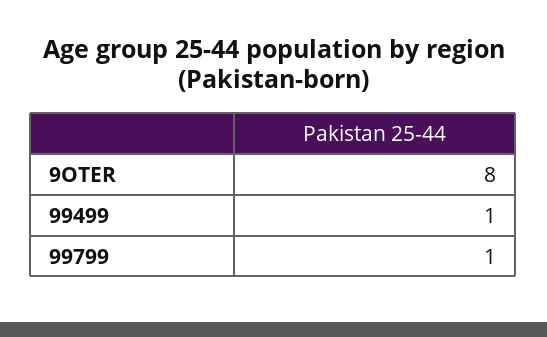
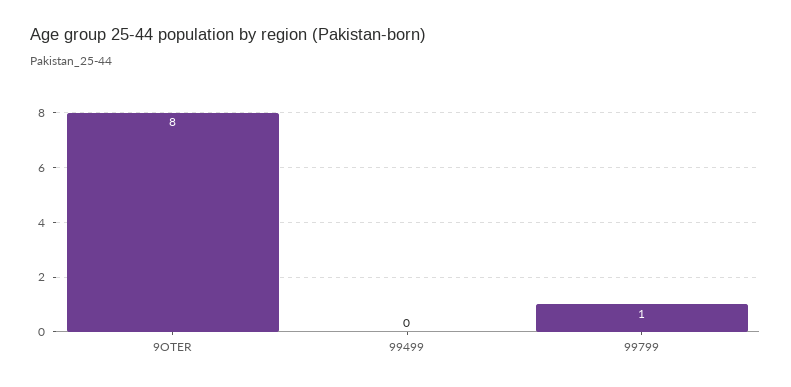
99499: 1 -> 0

